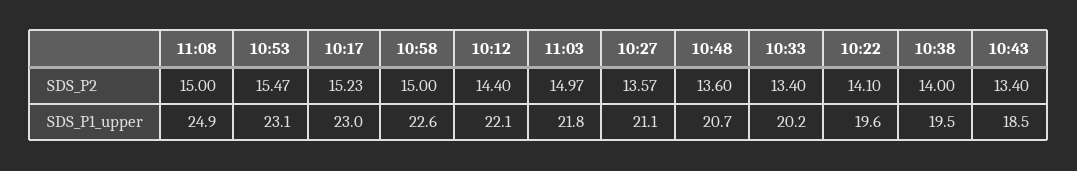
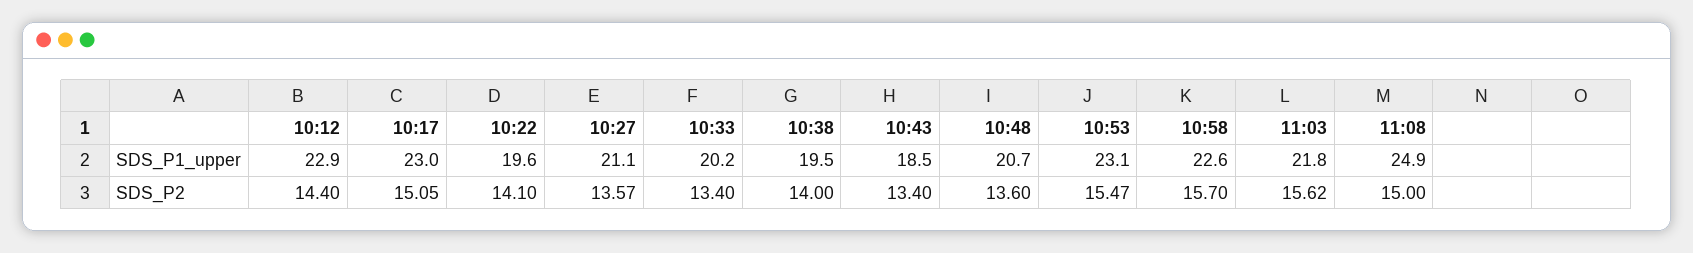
10:17, SDS_P2: 15.23 -> 15.05
10:58, SDS_P2: 15 -> 15.7
11:03, SDS_P2: 14.97 -> 15.62
10:12, SDS_P1_upper: 22.1 -> 22.9

